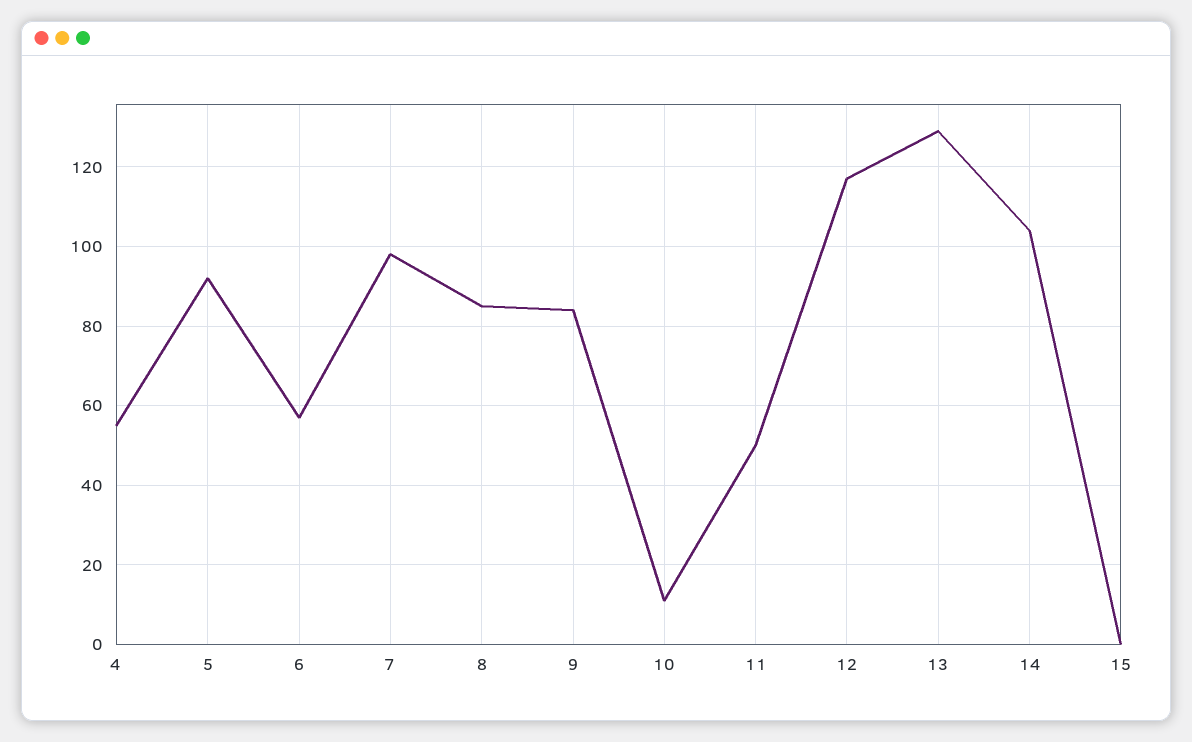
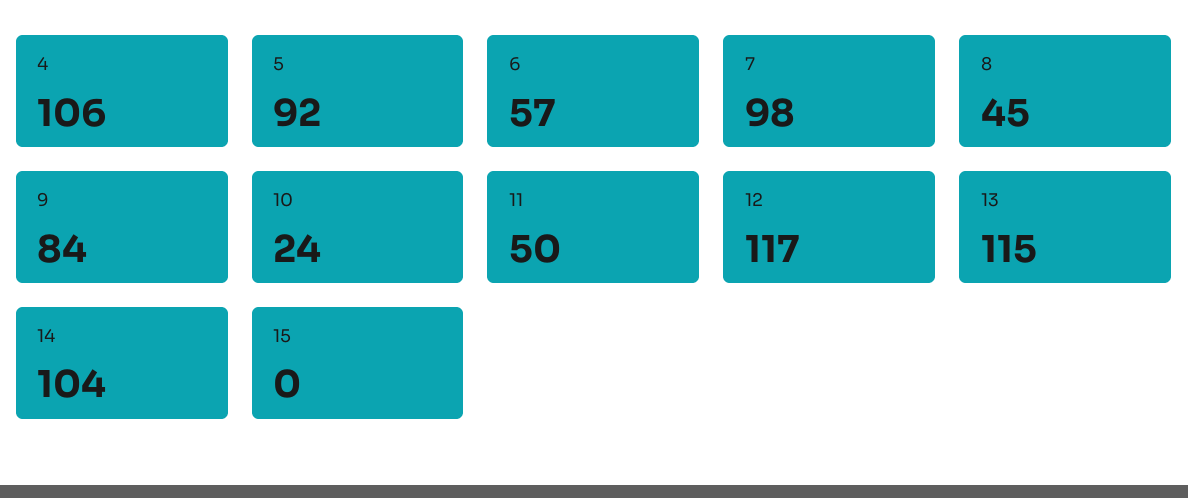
4: 55 -> 106
8: 85 -> 45
10: 10 -> 24
13: 130 -> 115

